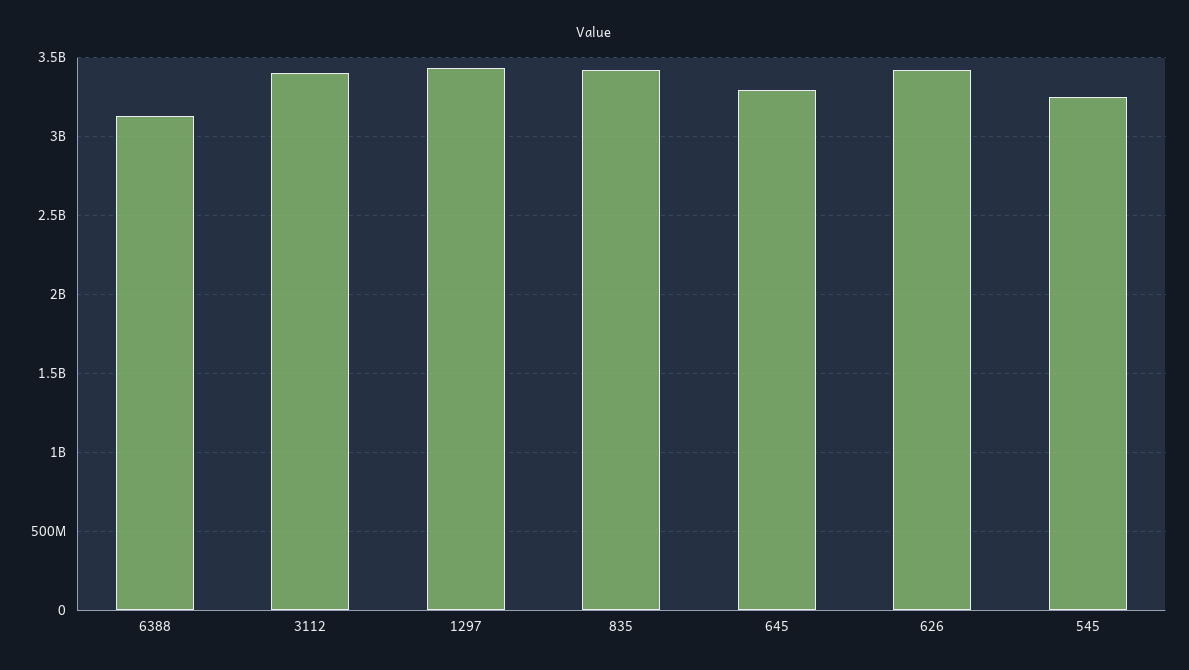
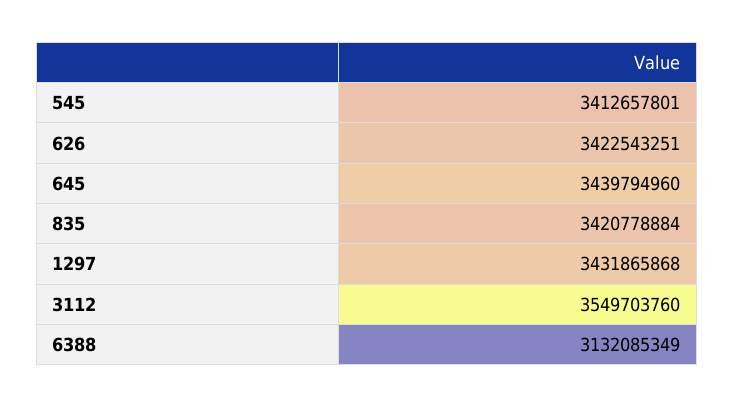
3112: 3400000000 -> 3549703760
645: 3300000000 -> 3439794960
545: 3250000000 -> 3412657801

